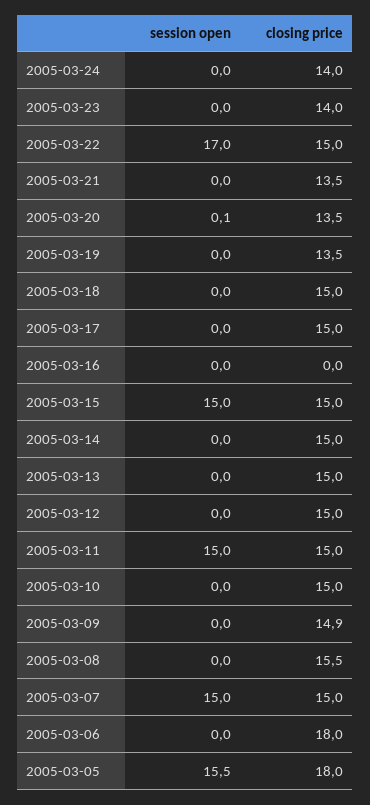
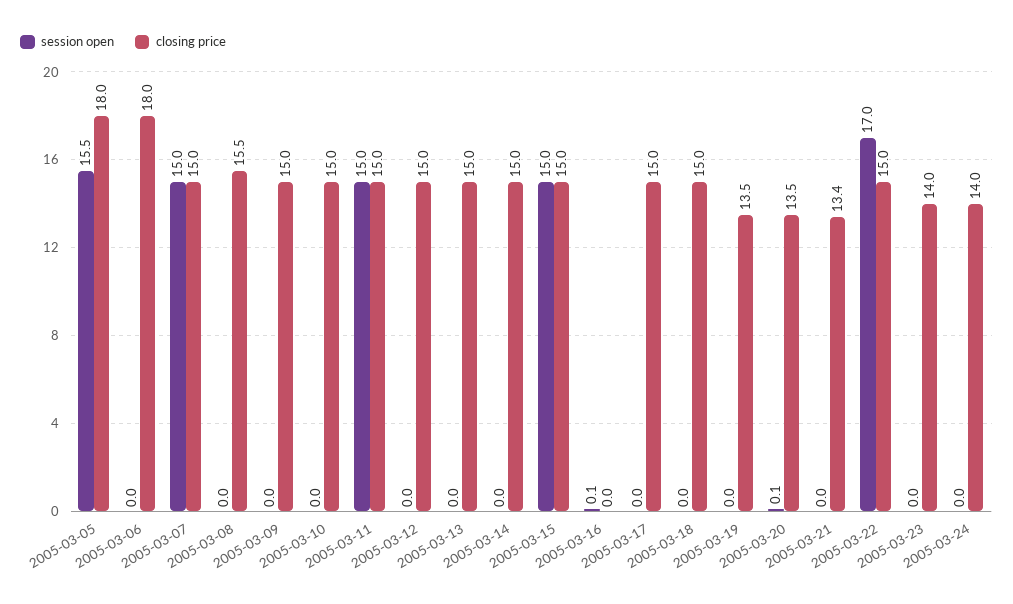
closing price, 2005-03-21: 13.5 -> 13.4
session open, 2005-03-16: 0 -> 0.1
closing price, 2005-03-09: 14.9 -> 15

